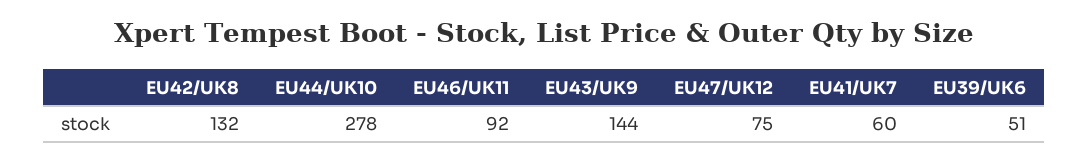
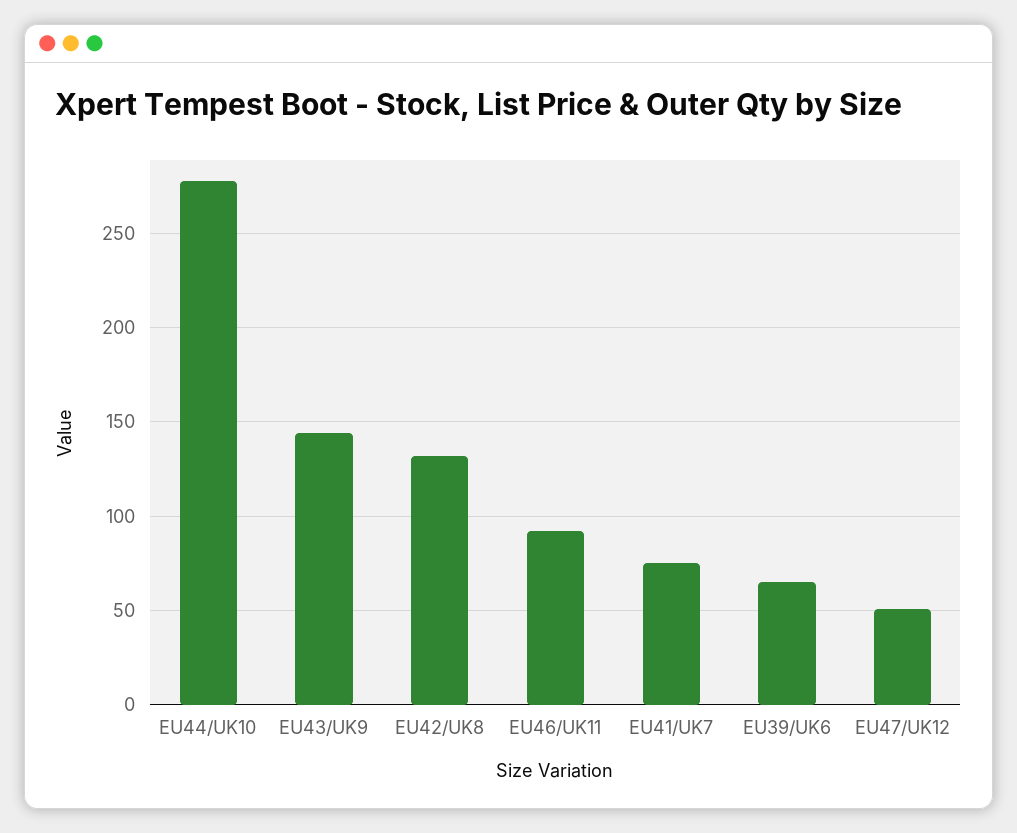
EU47/UK12: 75 -> 50
EU41/UK7: 60 -> 75
EU39/UK6: 51 -> 65

